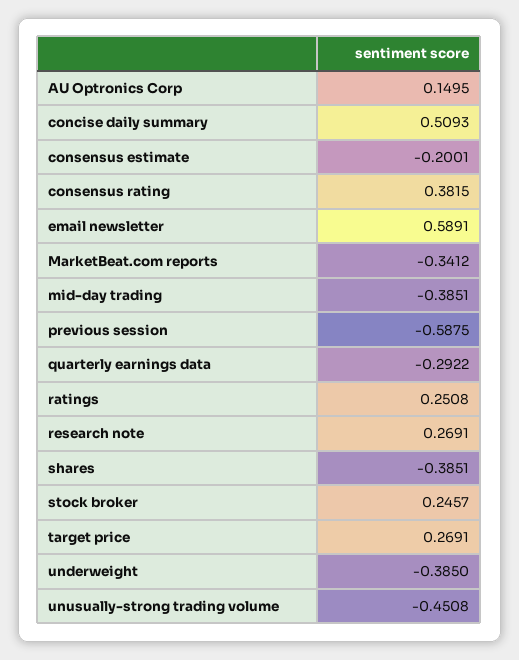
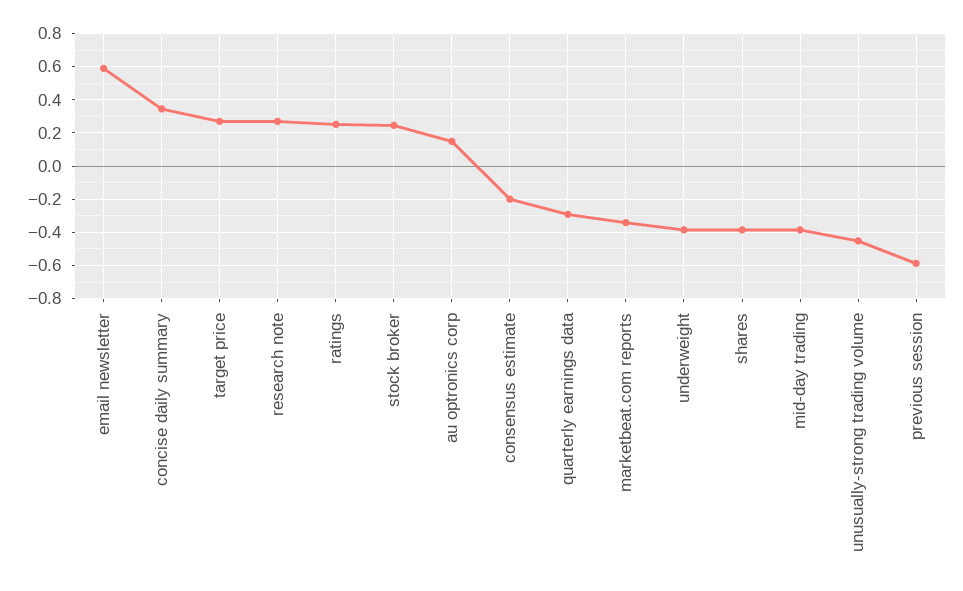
concise daily summary: 0.5093 -> 0.35
consensus rating: 0.3815 -> none

